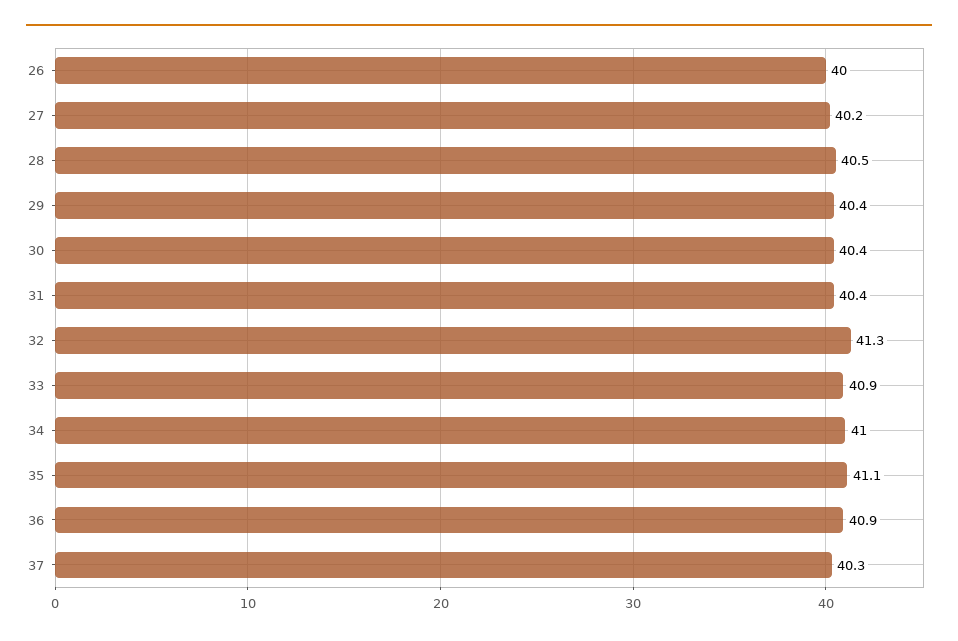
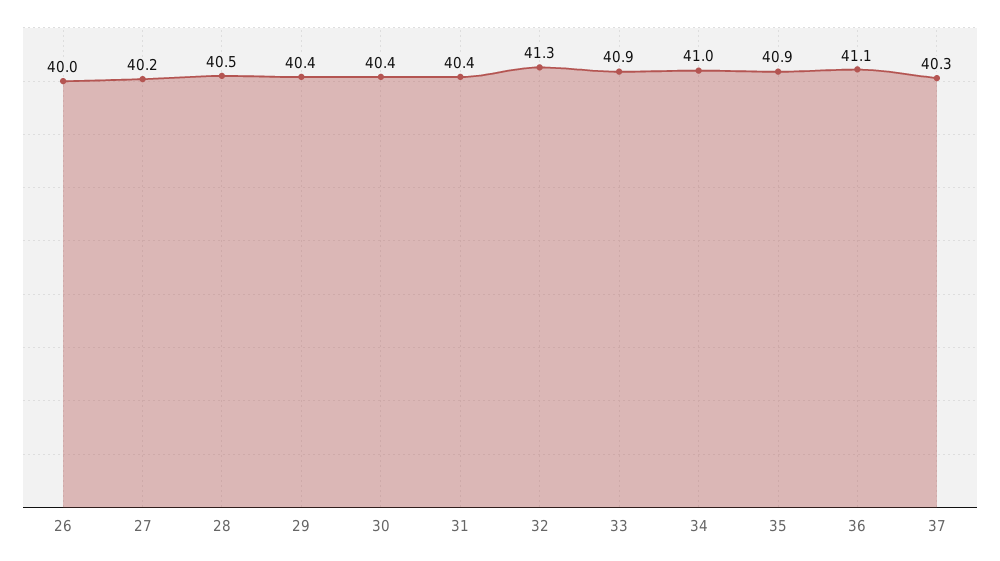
35: 41.1 -> 40.9
36: 40.9 -> 41.1

